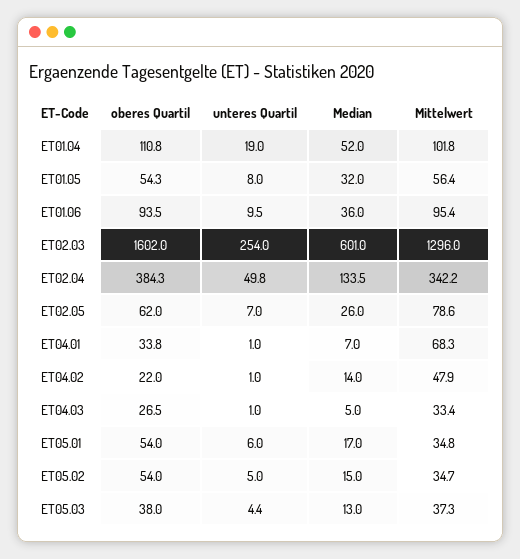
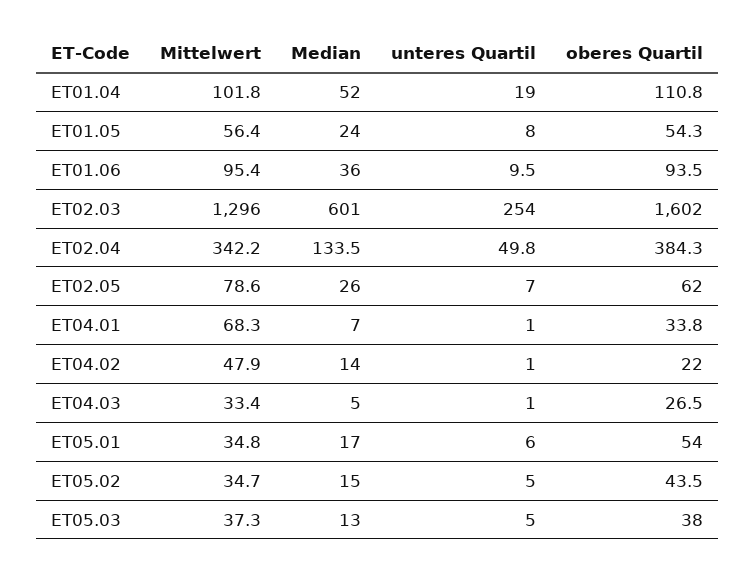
Median, ET01.05: 32 -> 24
oberes Quartil, ET05.02: 54 -> 43.5
unteres Quartil, ET05.03: 4.4 -> 5

